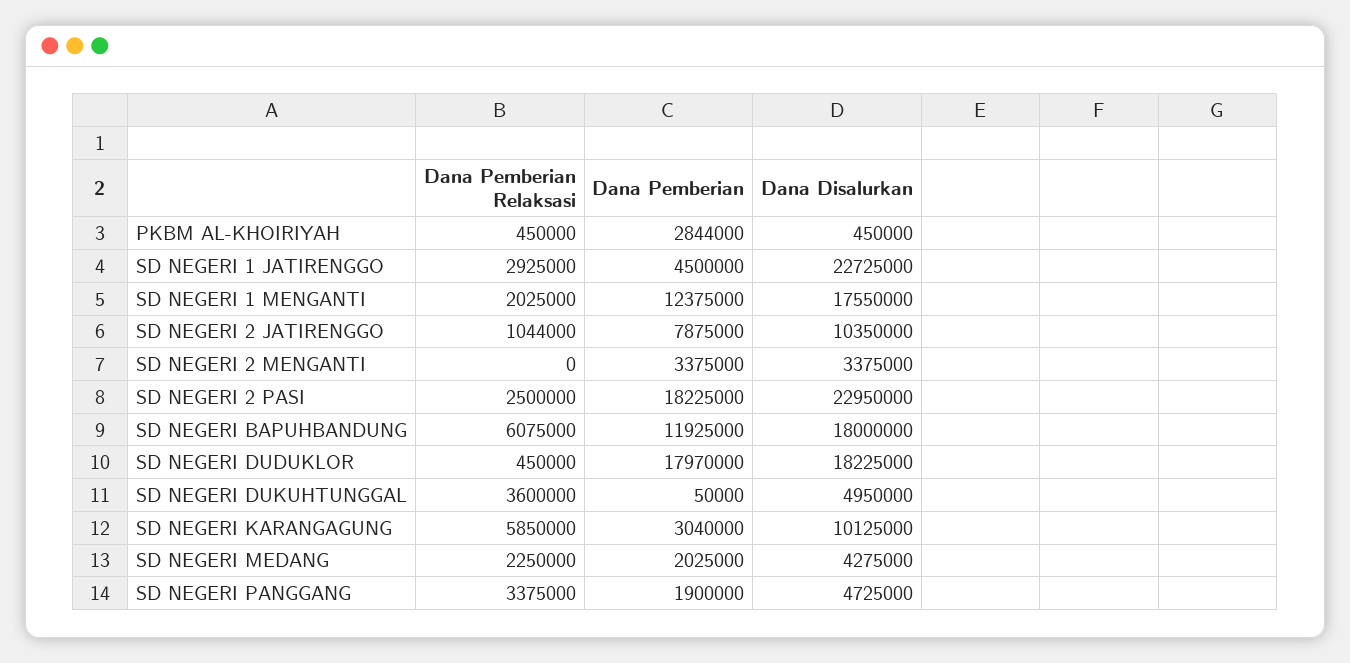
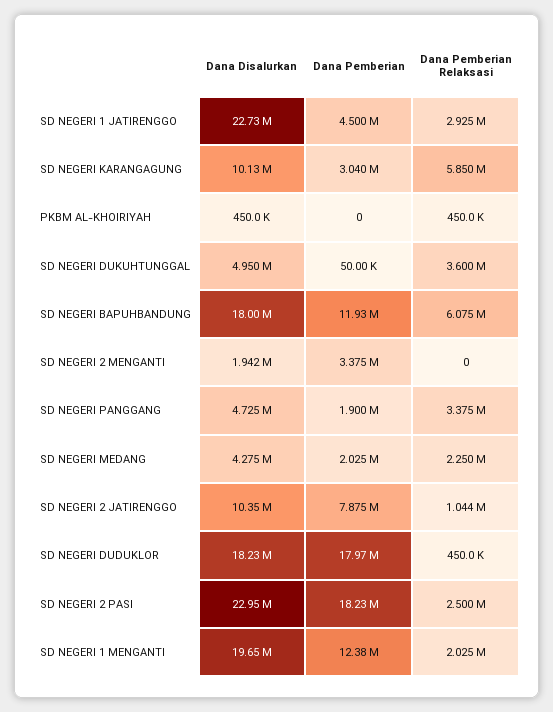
Dana Pemberian, PKBM AL-KHOIRIYAH: 2844000 -> 0
Dana Disalurkan, SD NEGERI 1 MENGANTI: 17550000 -> 19650000
Dana Disalurkan, SD NEGERI 2 MENGANTI: 3375000 -> 1942000

